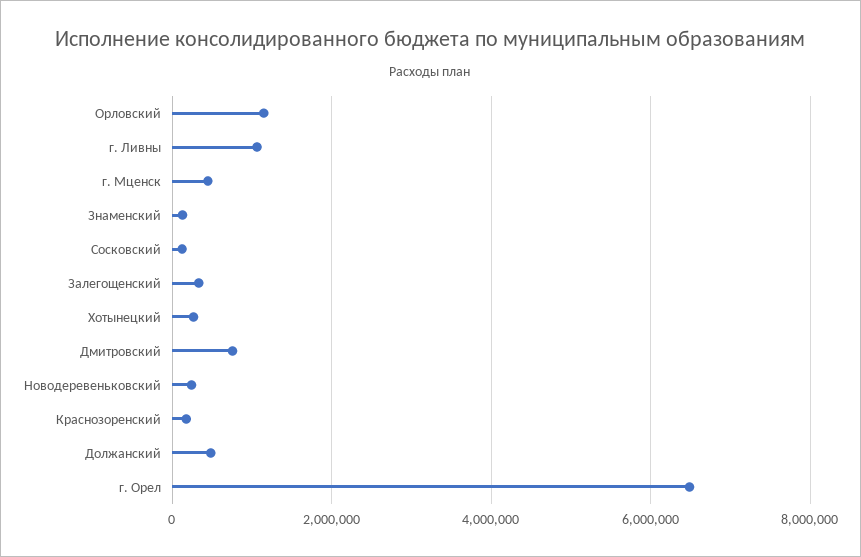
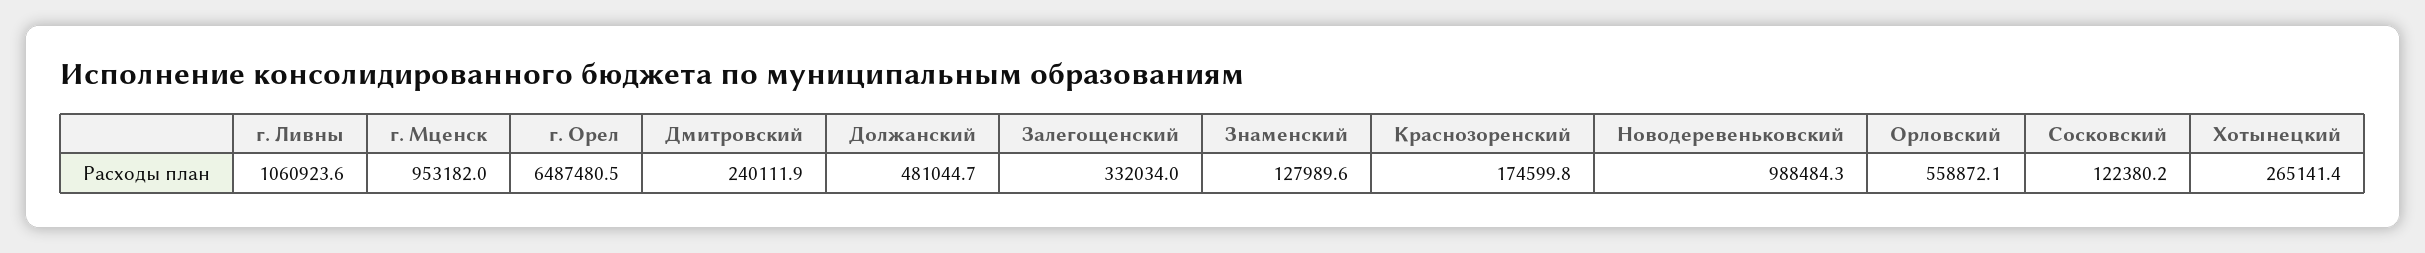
Орловский: 1200000 -> 558872.1
г. Мценск: 400000 -> 953182
Дмитровский: 800000 -> 240111.9
Новодеревеньковский: 200000 -> 988484.3

